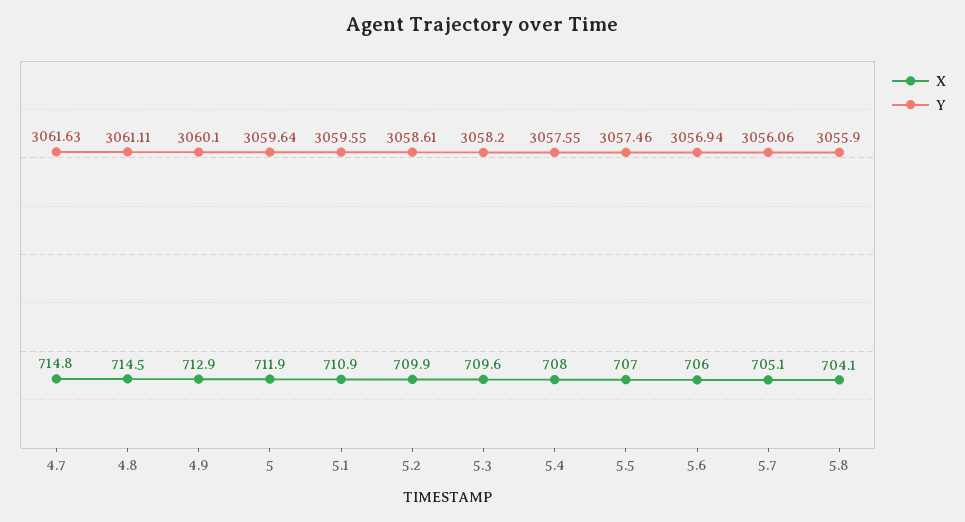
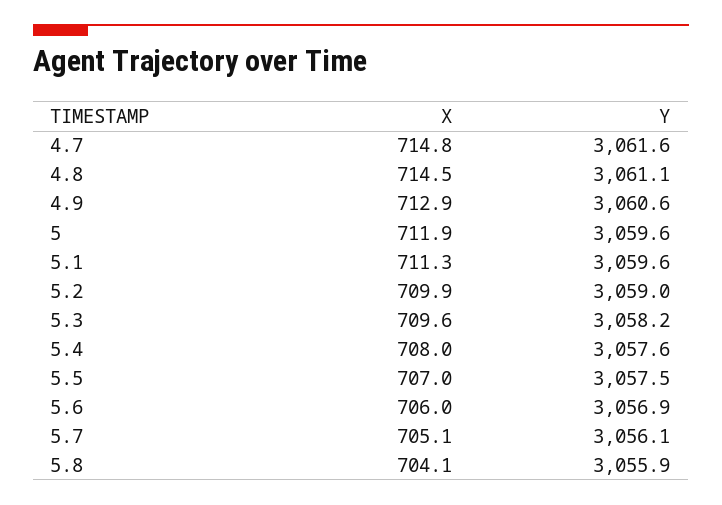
Y, 4.9: 3060.1 -> 3060.6
X, 5.1: 710.9 -> 711.3
Y, 5.2: 3058.61 -> 3059

